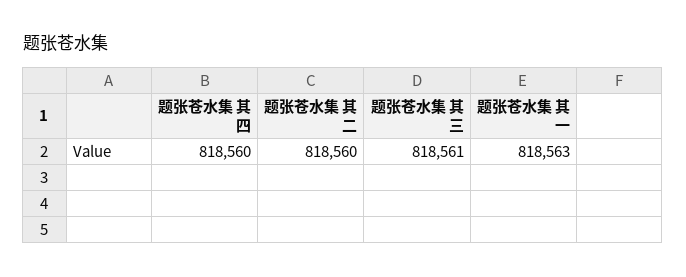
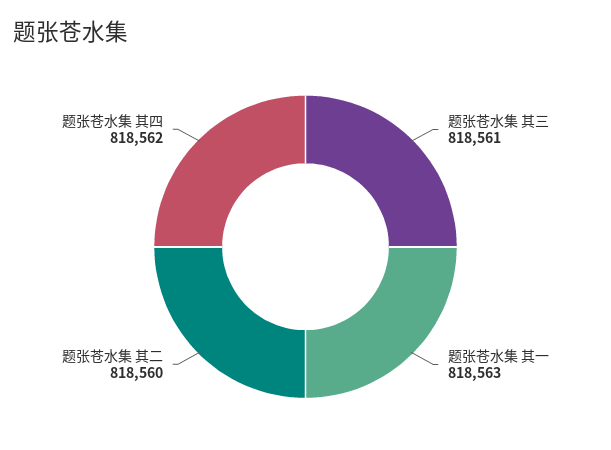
题张苍水集 其四: 818560 -> 818562

